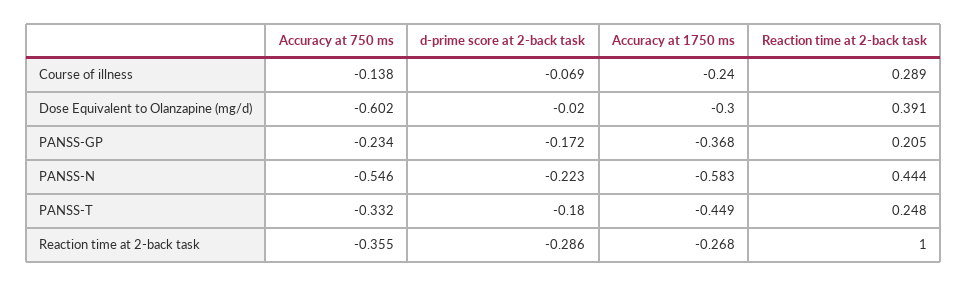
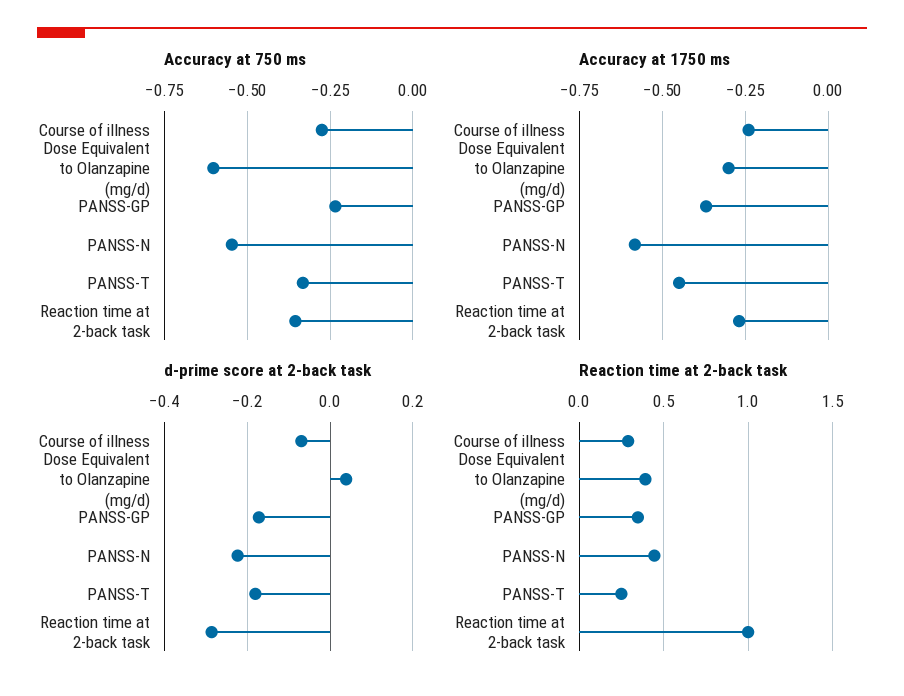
Accuracy at 750 ms, Course of illness: -0.138 -> -0.275
d-prime score at 2-back task, Dose Equivalent to Olanzapine (mg/d): -0.02 -> 0.04
Reaction time at 2-back task, PANSS-GP: 0.205 -> 0.35

